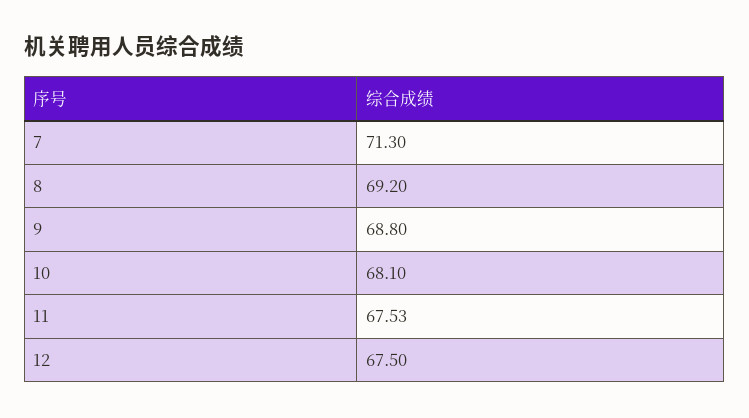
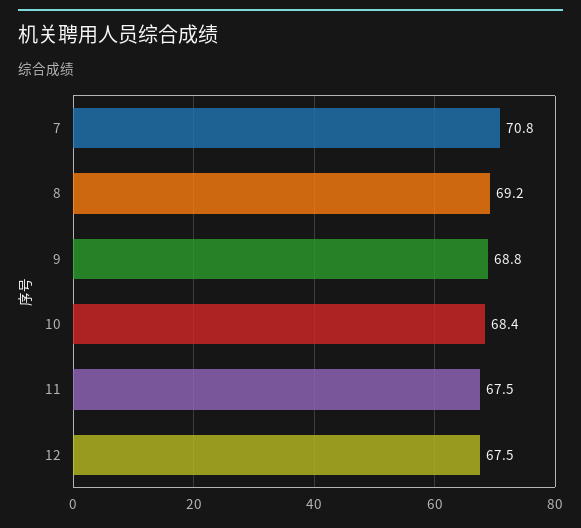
7: 71.3 -> 70.8
10: 68.1 -> 68.4

